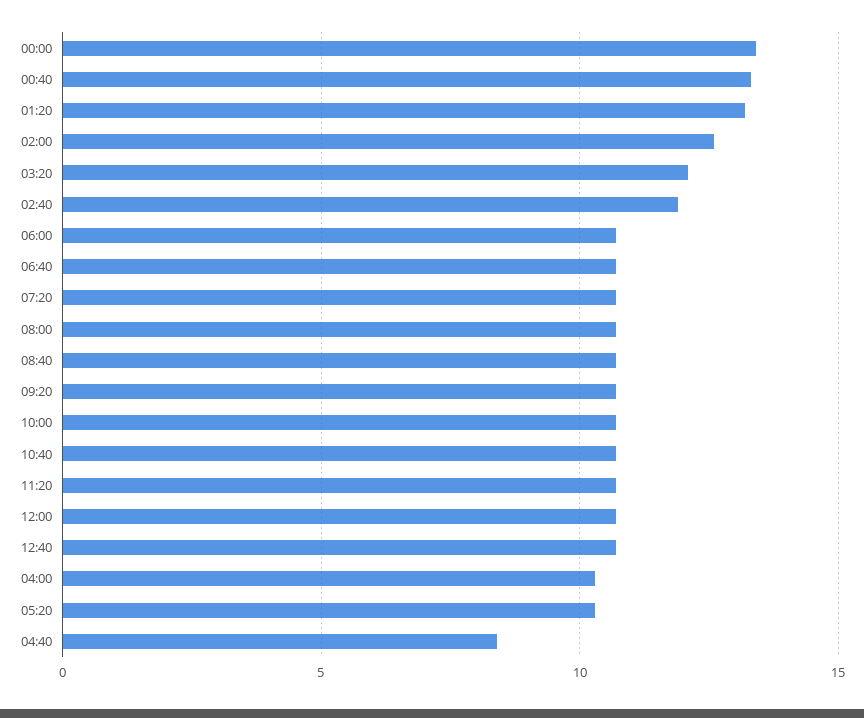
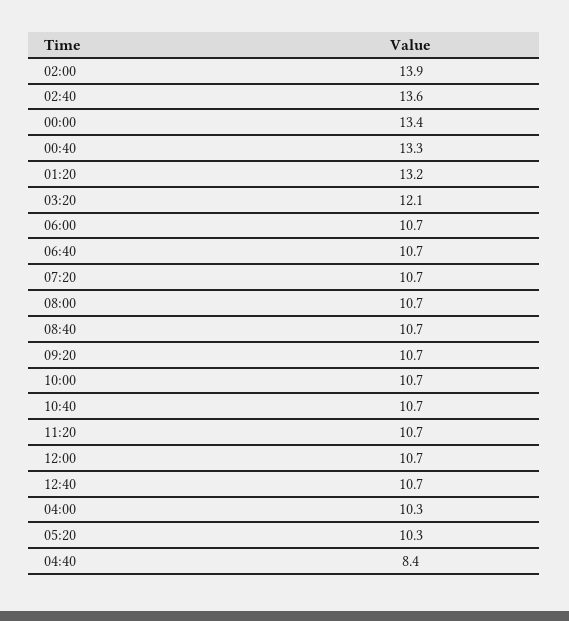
02:00: 12.5 -> 13.9
02:40: 12 -> 13.6

